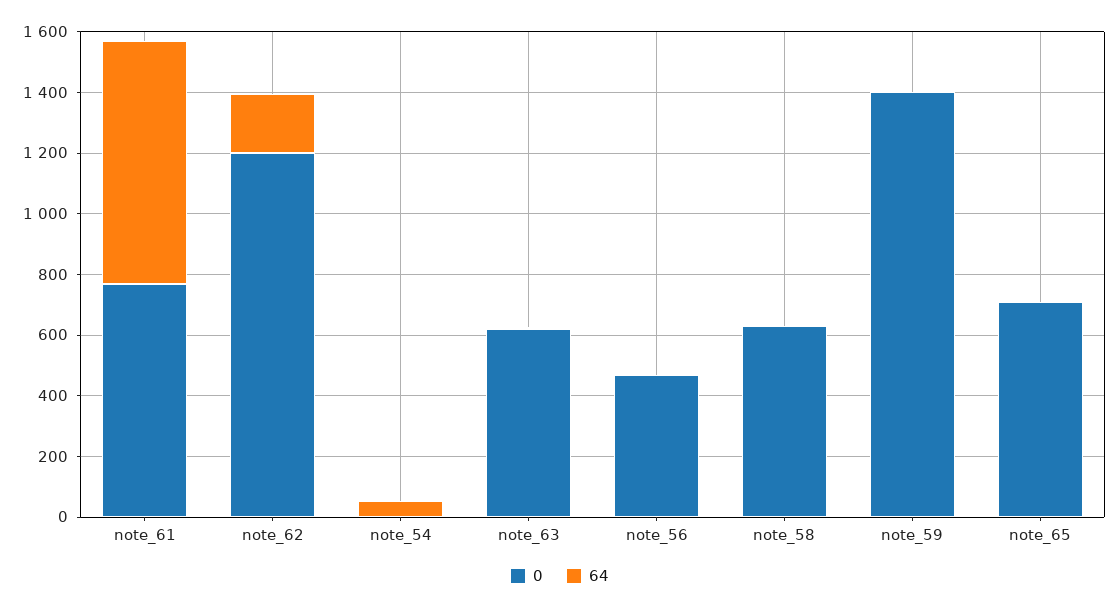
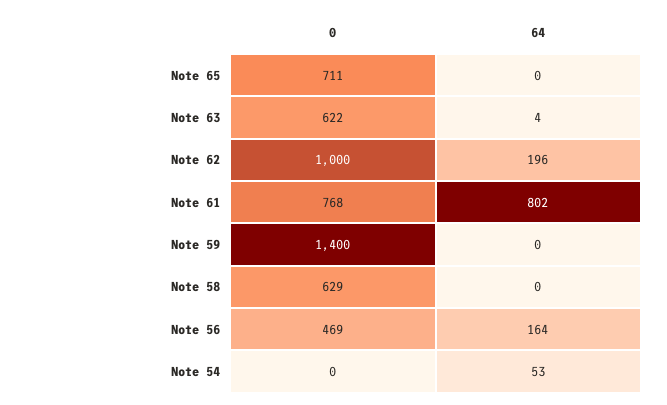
0, note_62: 1200 -> 1000
64, note_56: 0 -> 164

